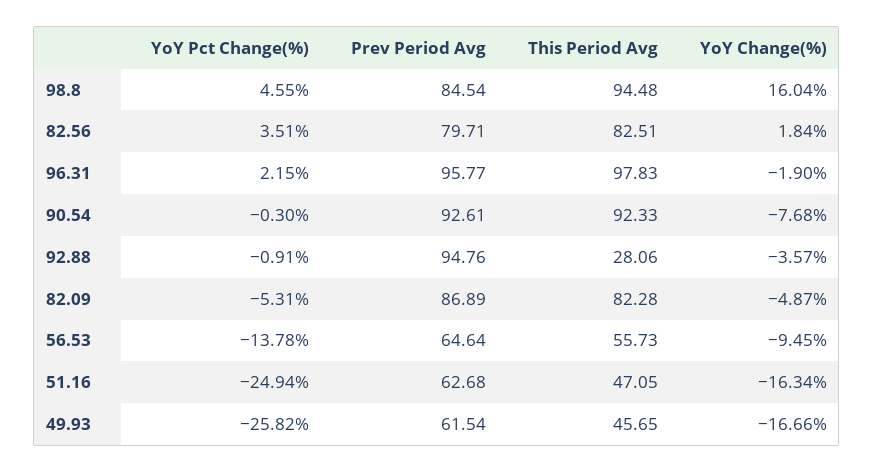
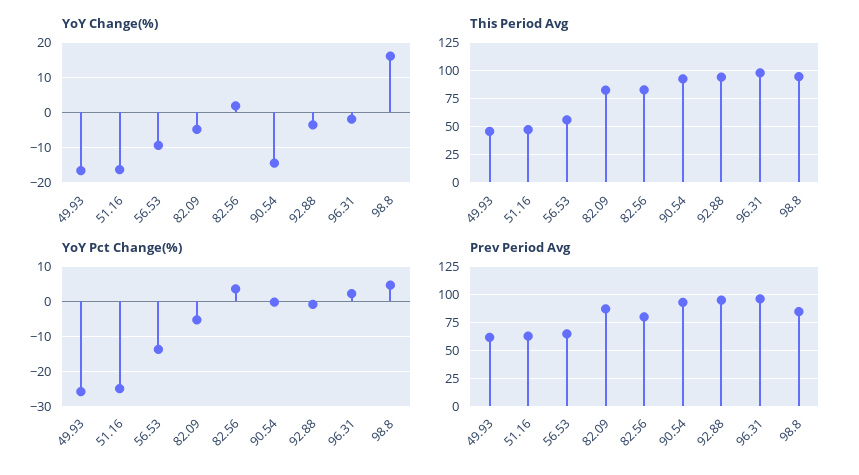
YoY Change(%), 90.54: -7.68 -> -14
This Period Avg, 92.88: 28.06 -> 100

